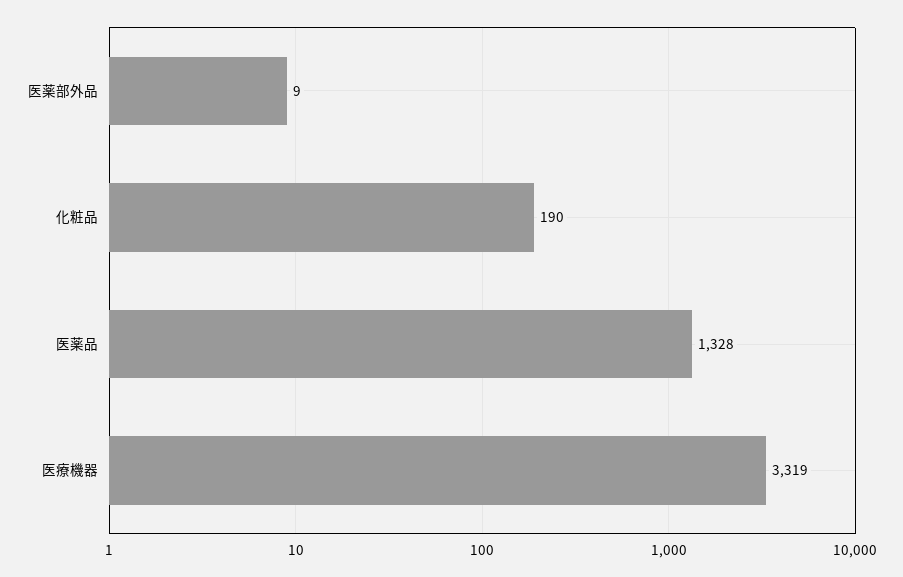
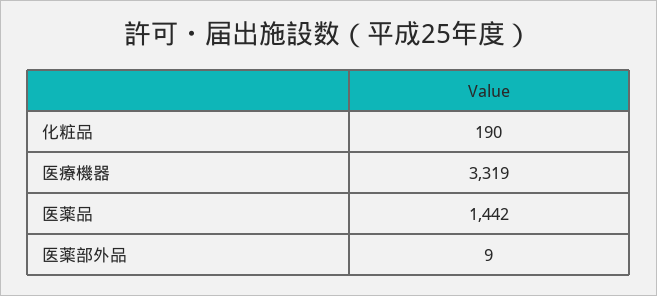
医薬品: 1328 -> 1442

